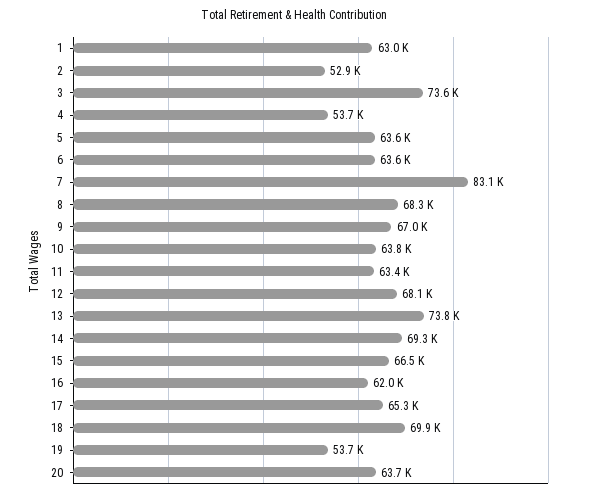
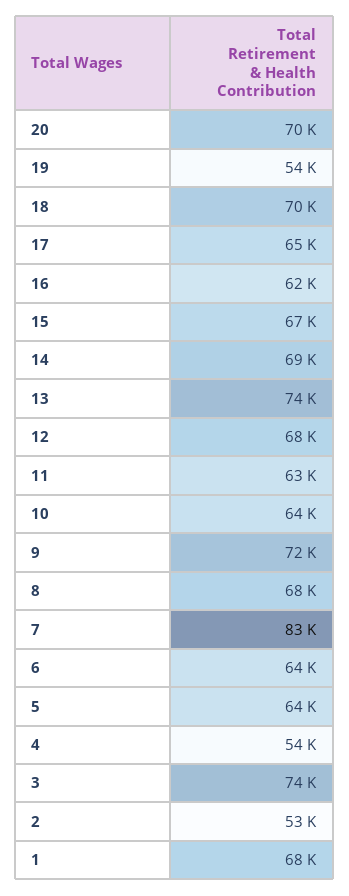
1: 63000 -> 68000
9: 67000 -> 72000
20: 63700 -> 70000

